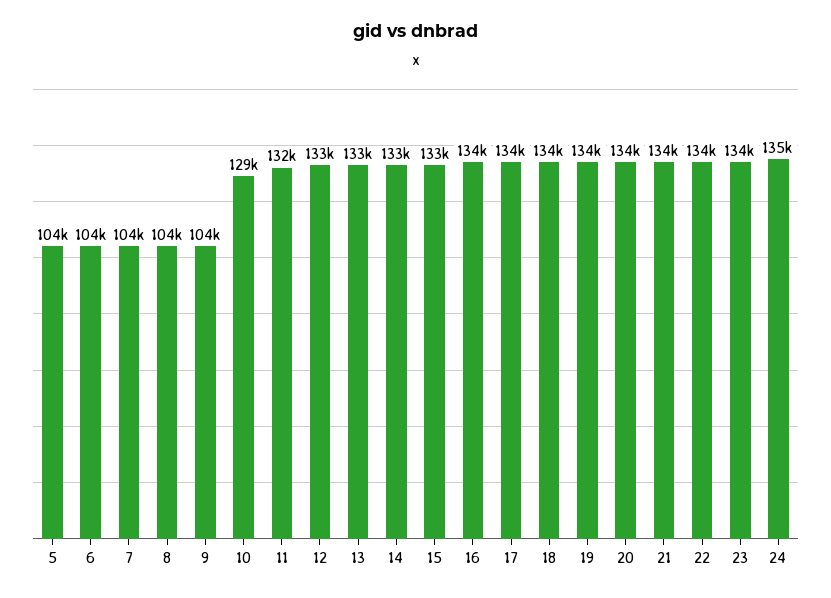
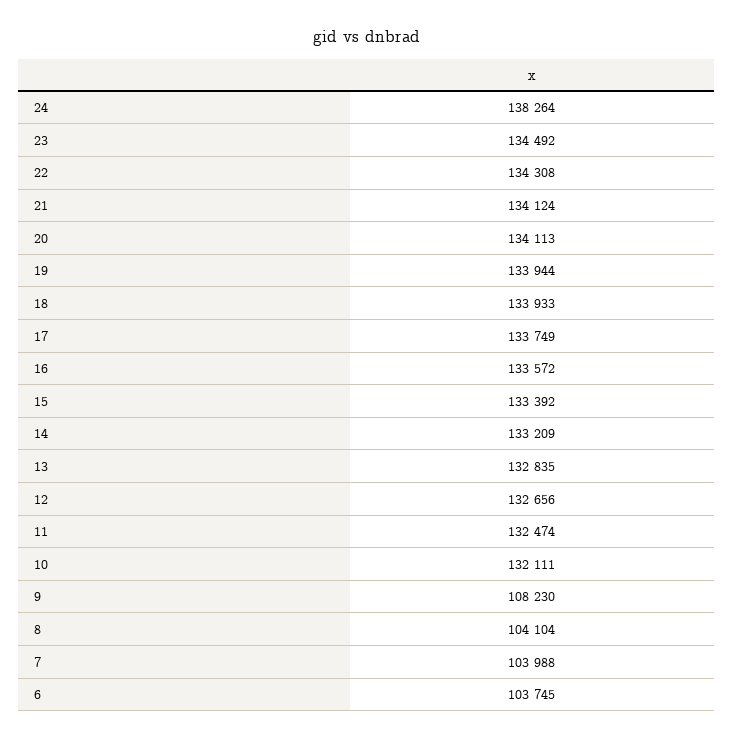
5: 104000 -> none
9: 104000 -> 108230
10: 129000 -> 132111
24: 135000 -> 138264

